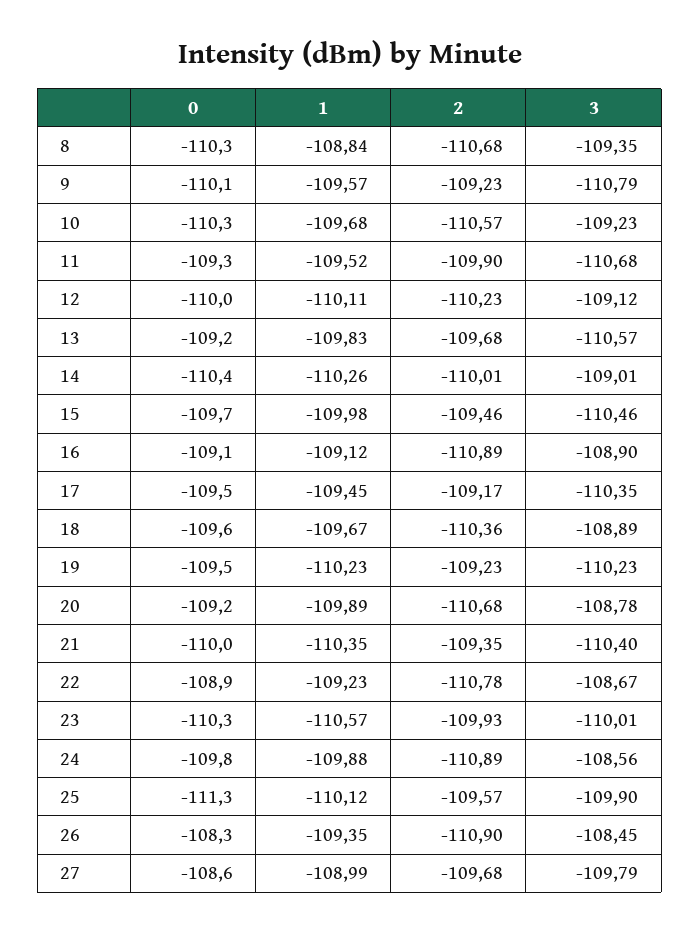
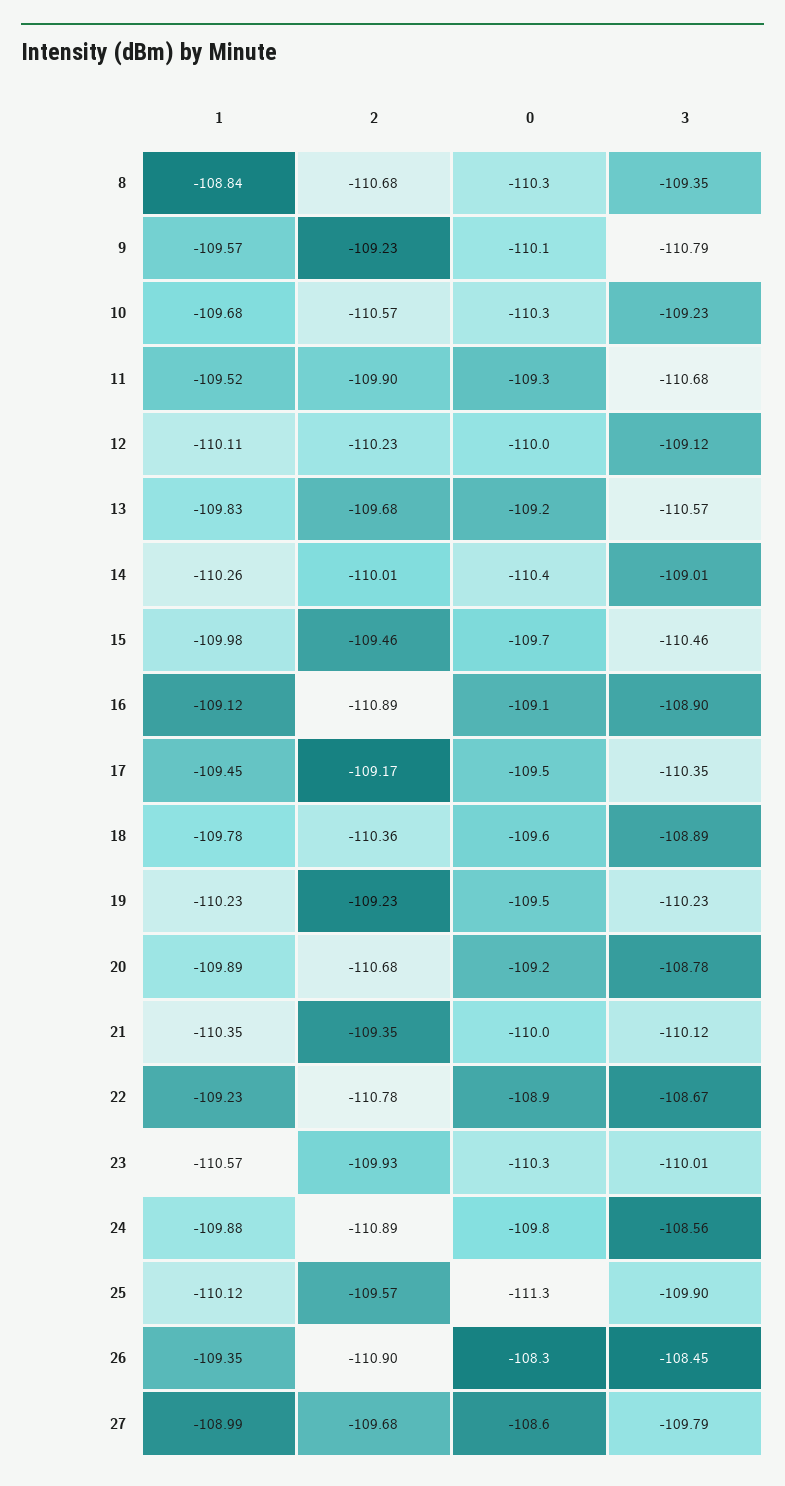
1, 18: -109.67 -> -109.78
3, 21: -110.4 -> -110.12

